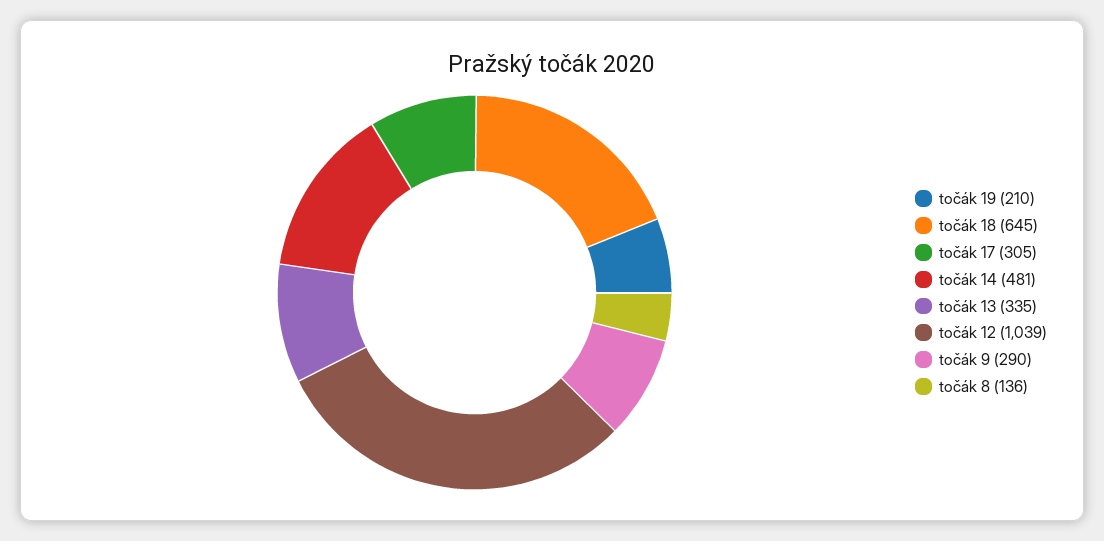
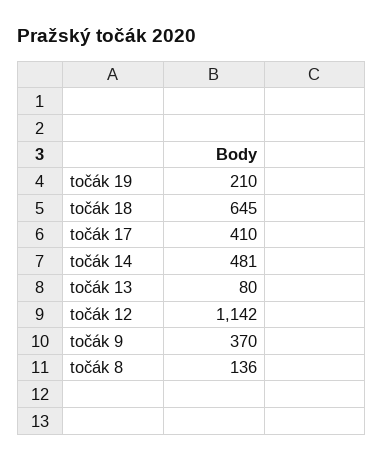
točák 17: 305 -> 410
točák 13: 335 -> 80
točák 12: 1039 -> 1142
točák 9: 290 -> 370

